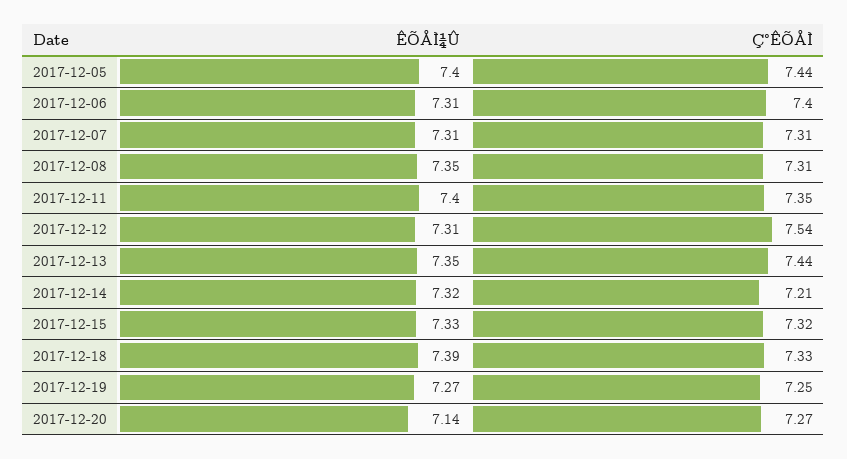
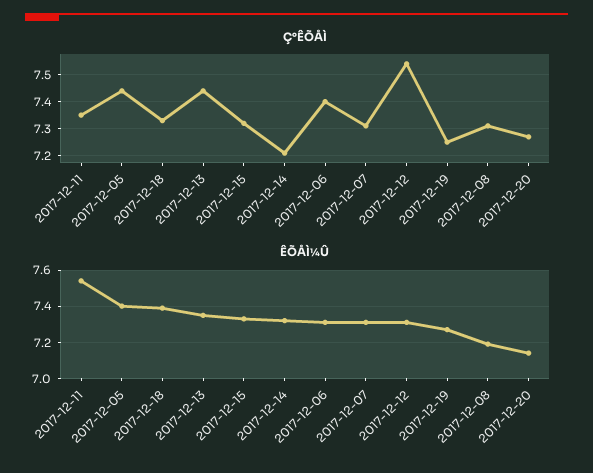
ÊÕÅÌ¼Û, 2017-12-08: 7.35 -> 7.2
ÊÕÅÌ¼Û, 2017-12-11: 7.4 -> 7.55

